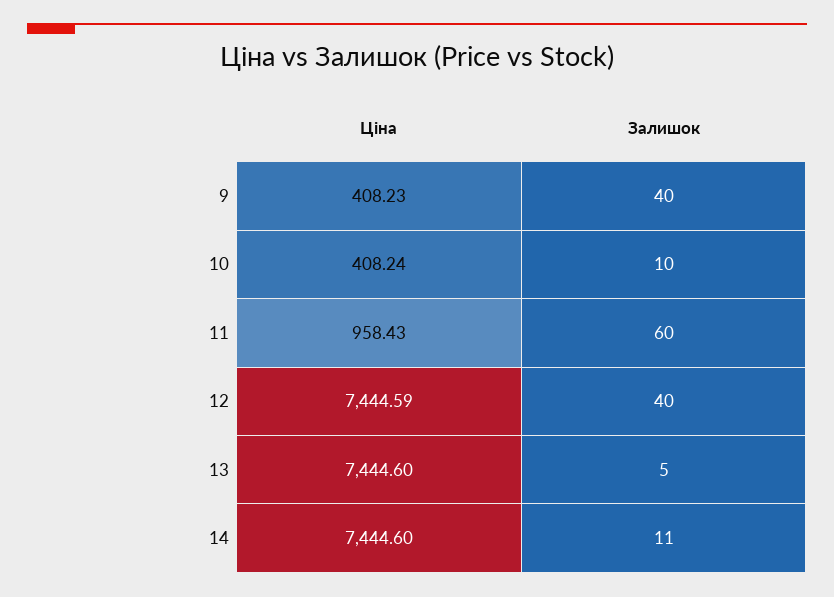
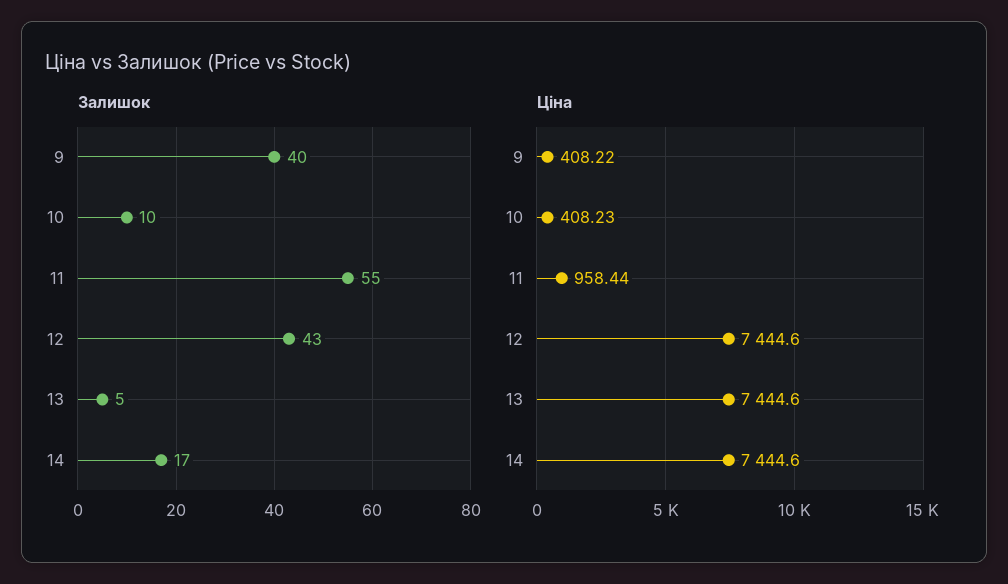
Ціна, 9: 408.23 -> 408.22
Ціна, 10: 408.24 -> 408.23
Ціна, 11: 958.43 -> 958.44
Залишок, 11: 60 -> 55
Ціна, 12: 7444.59 -> 7444.6
Залишок, 12: 40 -> 43
Залишок, 14: 11 -> 17

